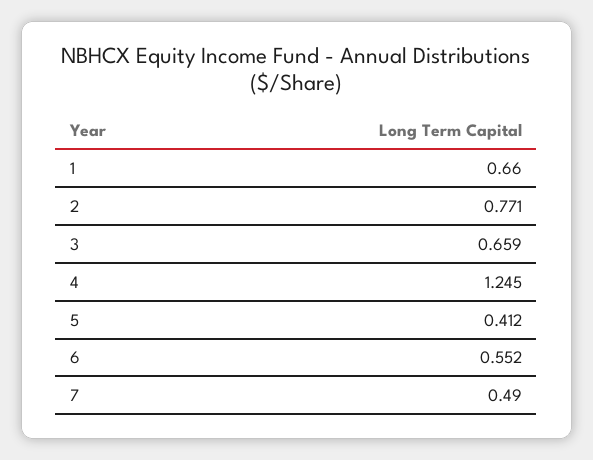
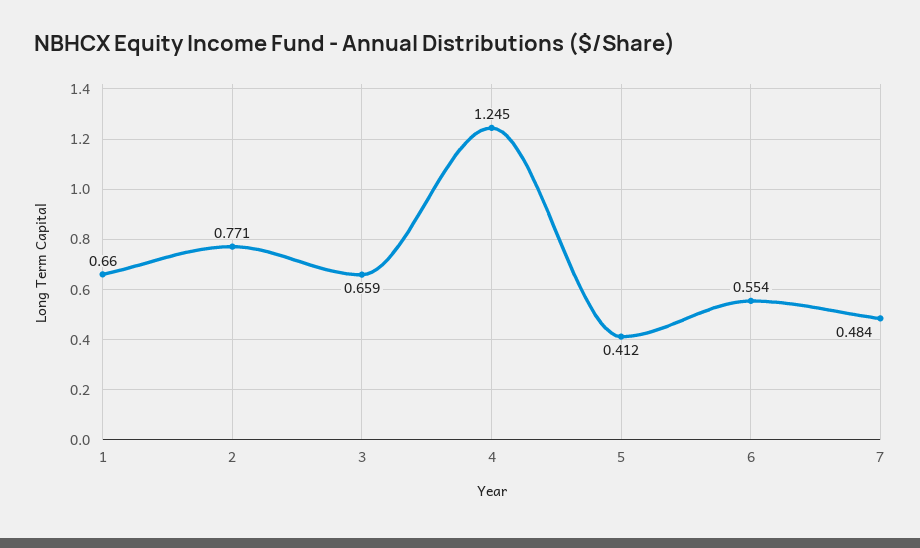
6: 0.552 -> 0.554
7: 0.49 -> 0.484

